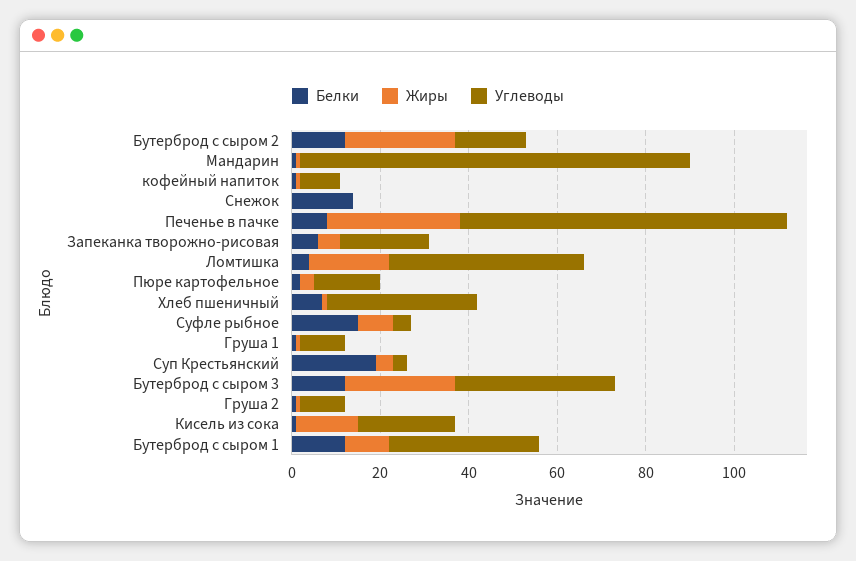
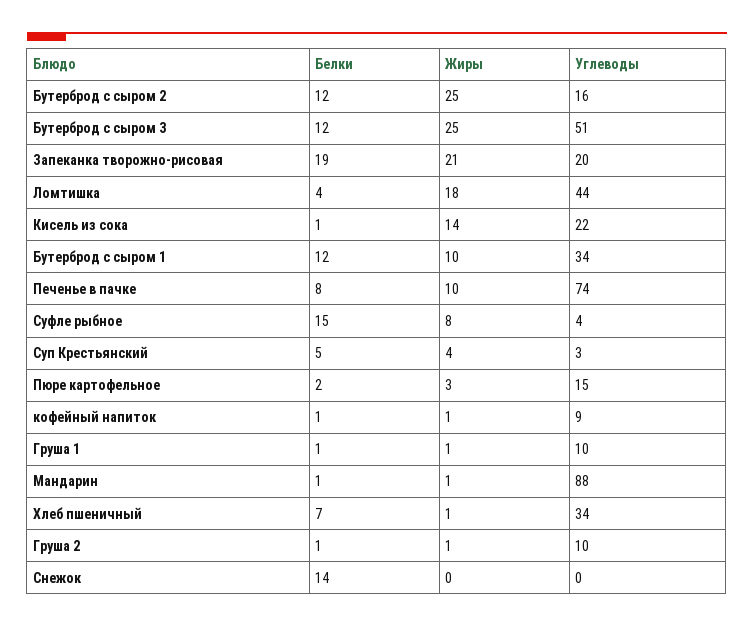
Жиры, Печенье в пачке: 30 -> 10
Белки, Запеканка творожно-рисовая: 5 -> 19
Жиры, Запеканка творожно-рисовая: 5 -> 21
Белки, Суп Крестьянский: 20 -> 5
Углеводы, Бутерброд с сыром 3: 35 -> 51

